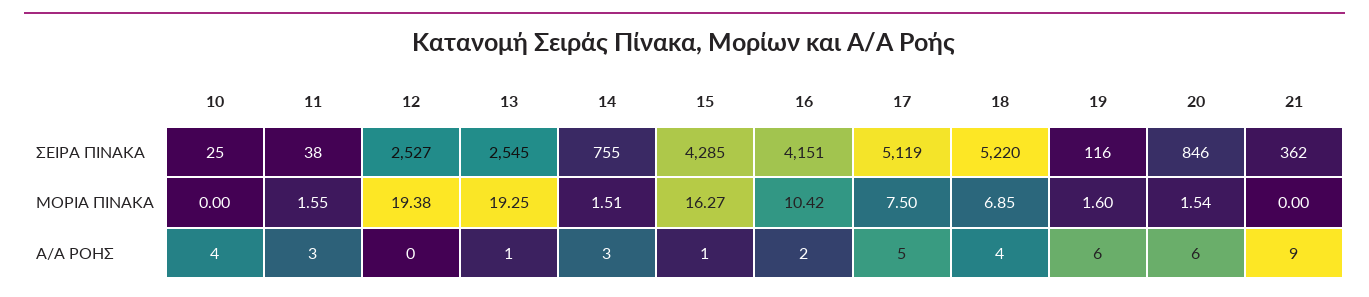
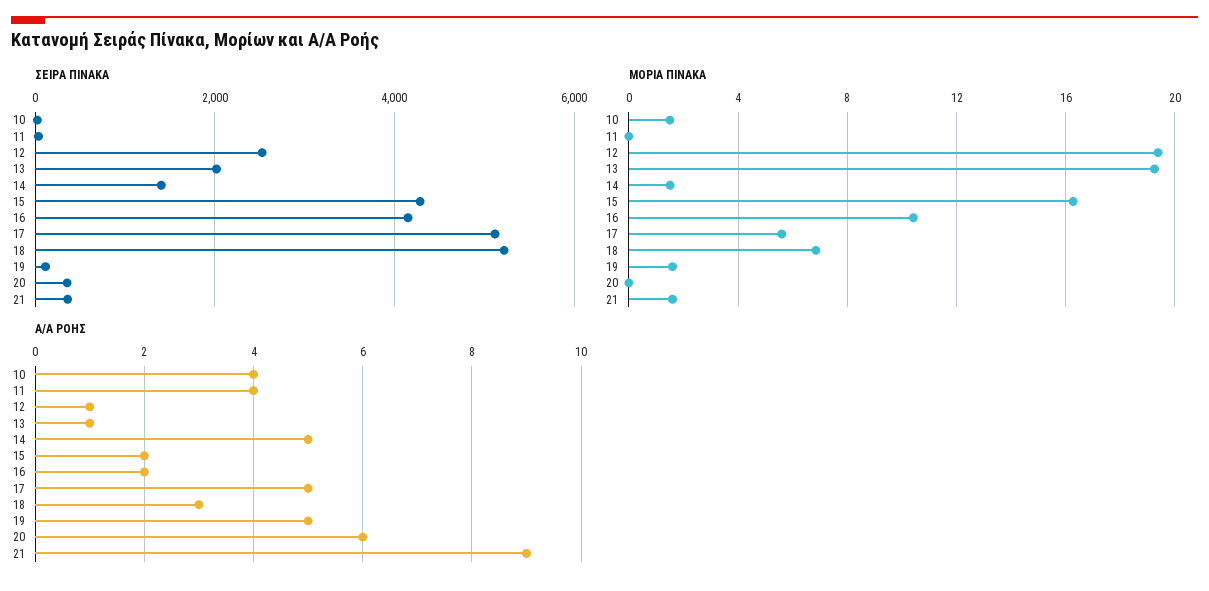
ΣΕΙΡΑ ΠΙΝΑΚΑ, 13: 2545 -> 2000
ΣΕΙΡΑ ΠΙΝΑΚΑ, 14: 755 -> 1400
ΣΕΙΡΑ ΠΙΝΑΚΑ, 20: 846 -> 400
ΜΟΡΙΑ ΠΙΝΑΚΑ, 10: 0 -> 1.5
ΜΟΡΙΑ ΠΙΝΑΚΑ, 11: 1.55 -> 0
ΜΟΡΙΑ ΠΙΝΑΚΑ, 17: 7.5 -> 5.5
ΜΟΡΙΑ ΠΙΝΑΚΑ, 20: 1.54 -> 0
ΜΟΡΙΑ ΠΙΝΑΚΑ, 21: 0 -> 1.5
Α/Α ΡΟΗΣ, 11: 3 -> 4
Α/Α ΡΟΗΣ, 12: 0 -> 1
Α/Α ΡΟΗΣ, 14: 3 -> 5
Α/Α ΡΟΗΣ, 15: 1 -> 2
Α/Α ΡΟΗΣ, 18: 4 -> 3
Α/Α ΡΟΗΣ, 19: 6 -> 5

